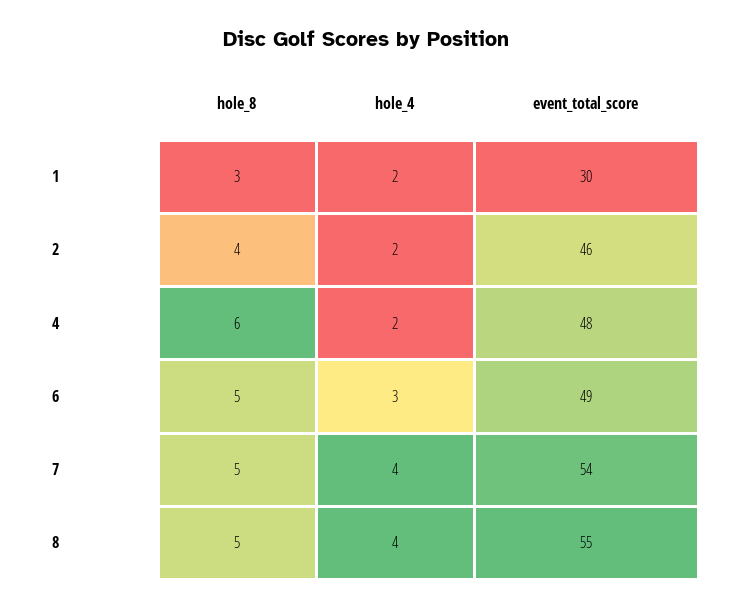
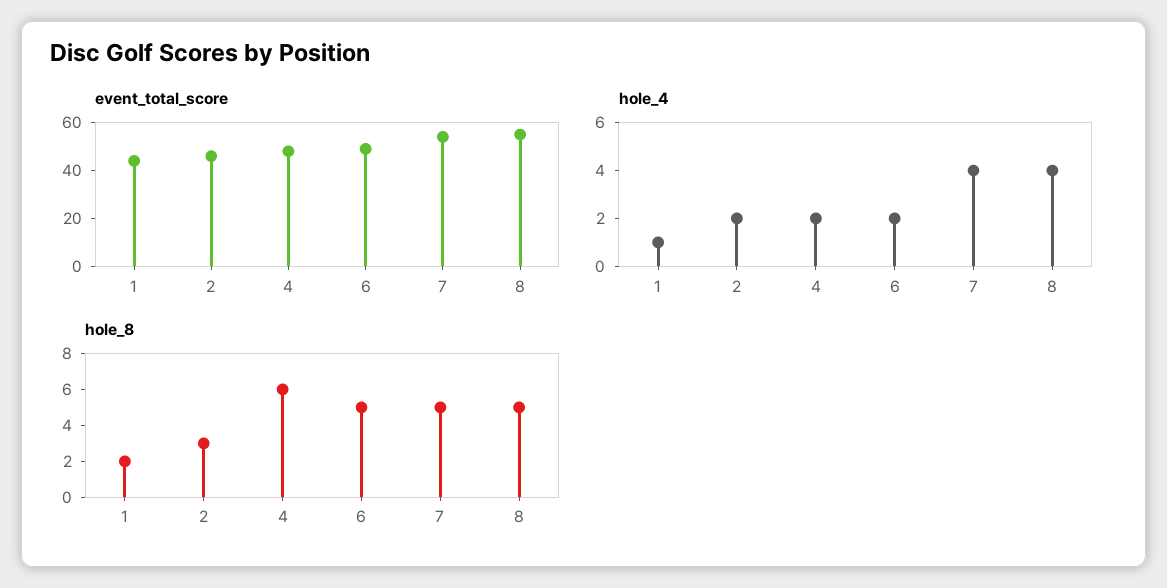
hole_8, 1: 3 -> 2
hole_4, 1: 2 -> 1
event_total_score, 1: 30 -> 45
hole_8, 2: 4 -> 3
hole_4, 6: 3 -> 2

